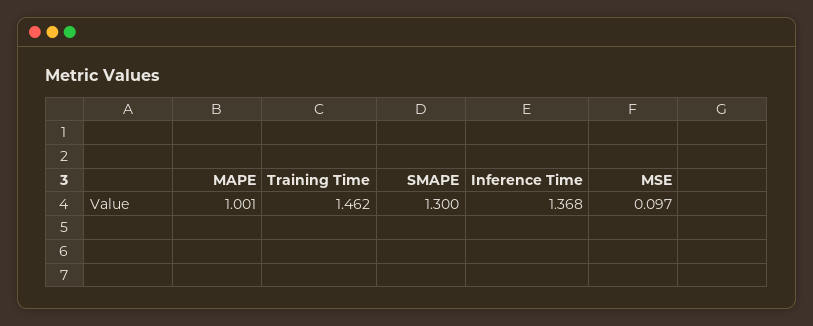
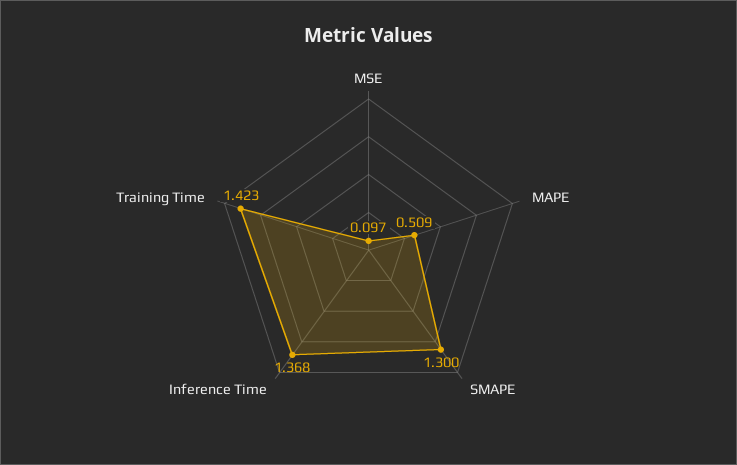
MAPE: 1.001 -> 0.509
Training Time: 1.462 -> 1.423

